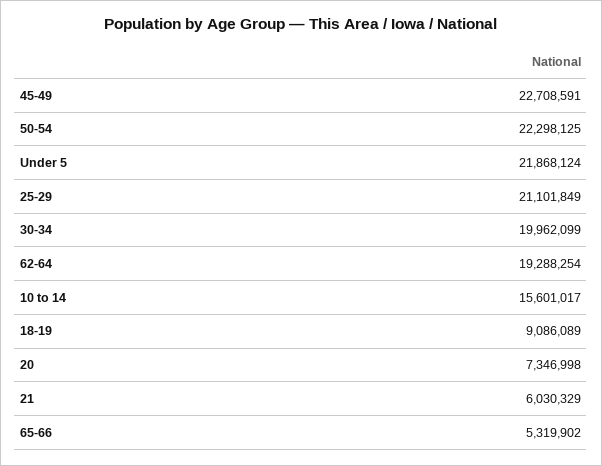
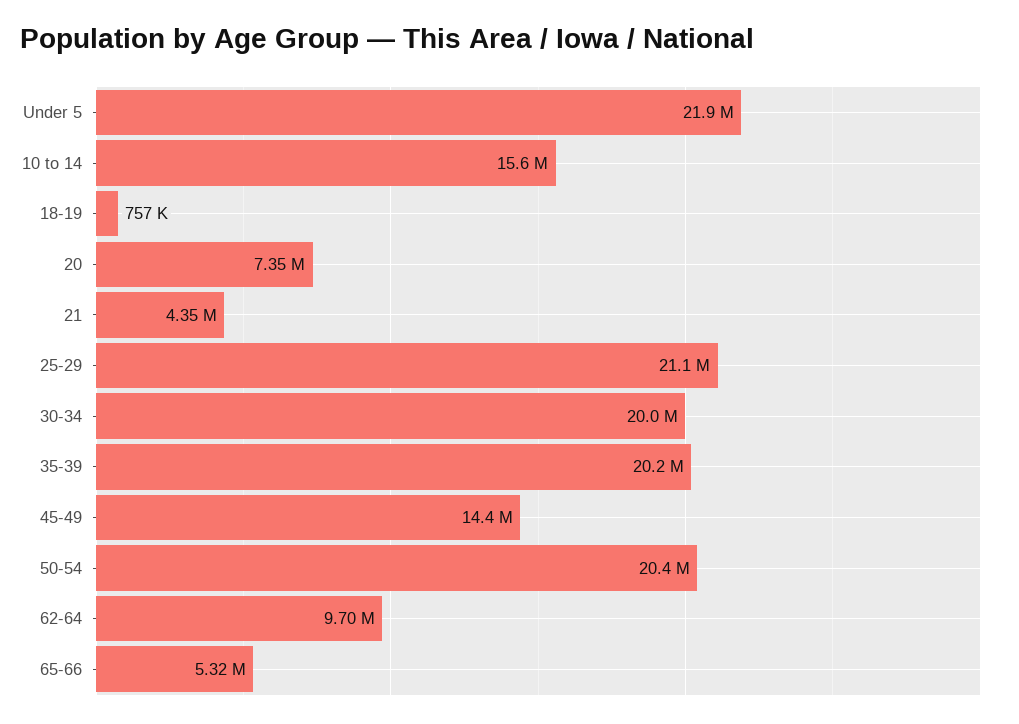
45-49: 22708591 -> 14400000
50-54: 22298125 -> 20400000
62-64: 19288254 -> 9700000
18-19: 9086089 -> 757000
21: 6030329 -> 4350000
35-39: none -> 20200000

